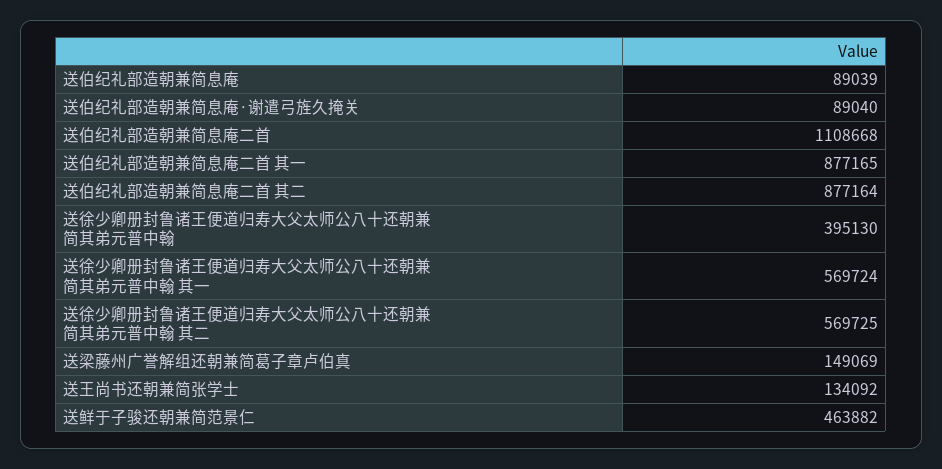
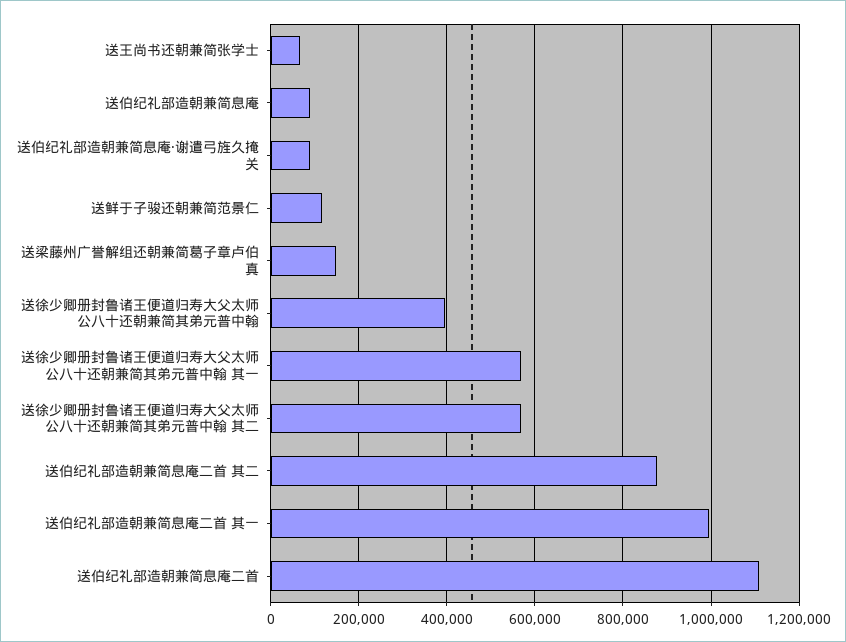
送伯纪礼部造朝兼简息庵二首 其一: 877165 -> 1000000
送王尚书还朝兼简张学士: 134092 -> 60000
送鲜于子骏还朝兼简范景仁: 463882 -> 120000

